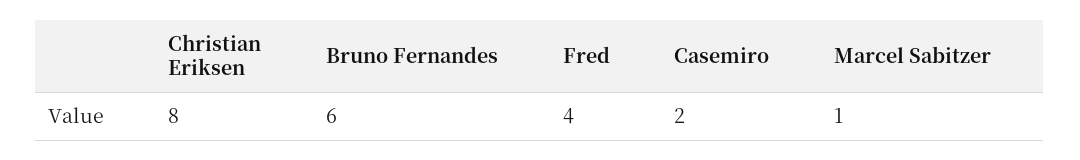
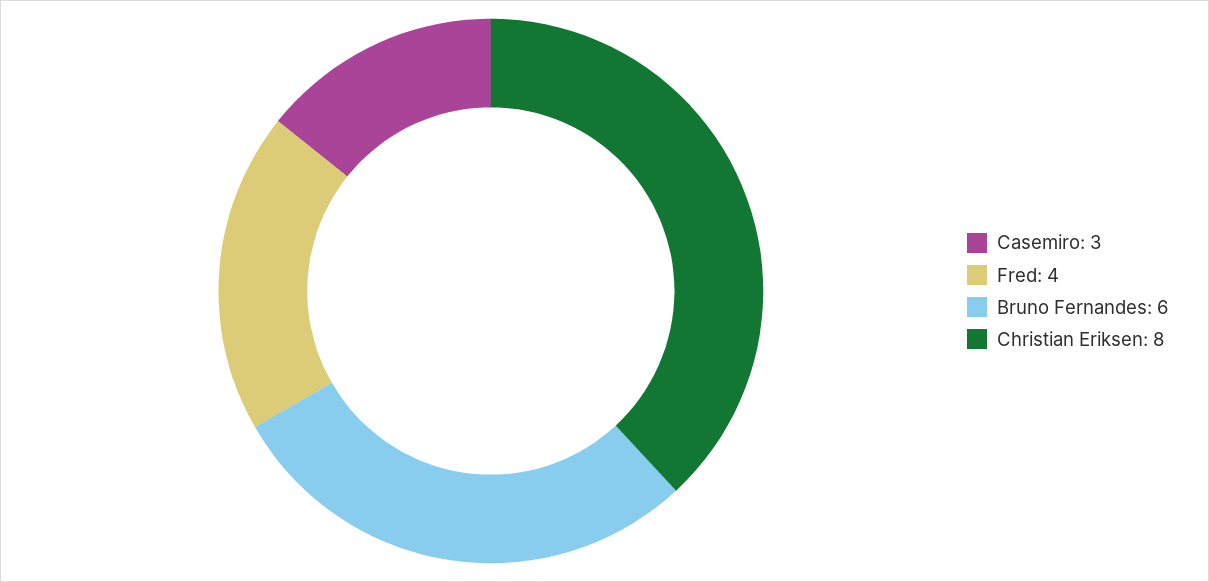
Casemiro: 2 -> 3
Marcel Sabitzer: 1 -> none

